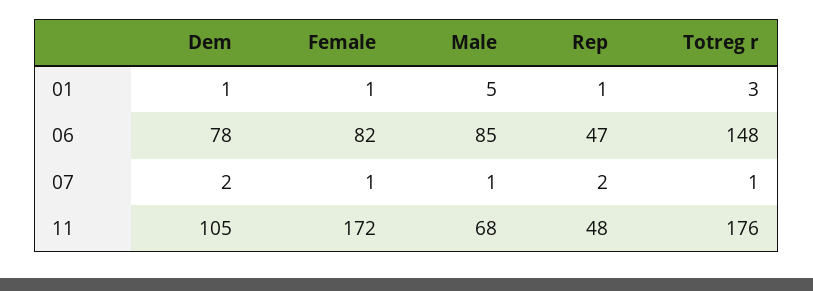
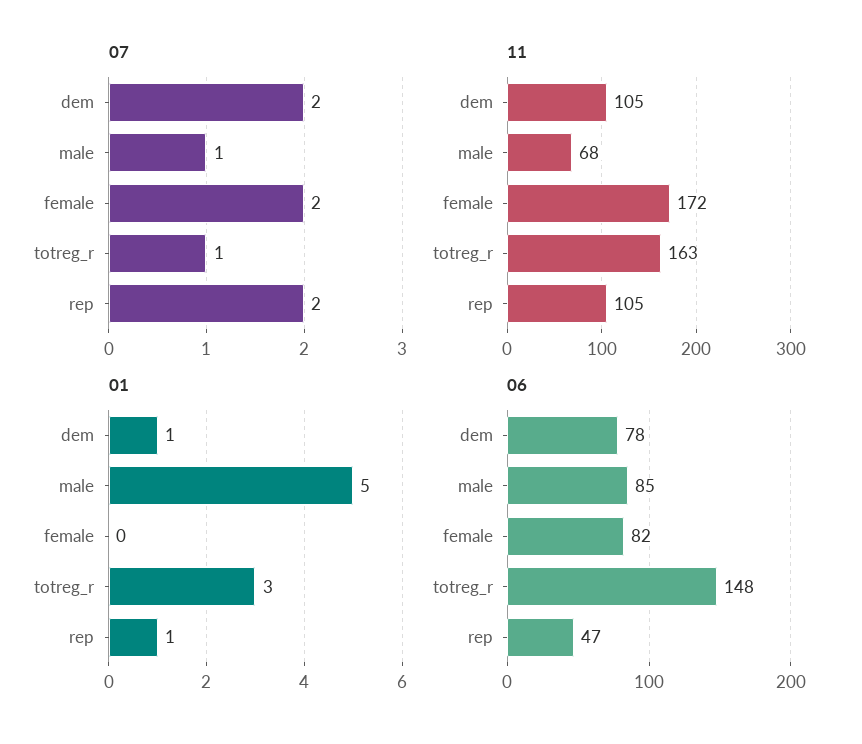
01, Female: 1 -> 0
07, Female: 1 -> 2
11, Rep: 48 -> 105
11, Totreg r: 176 -> 163

